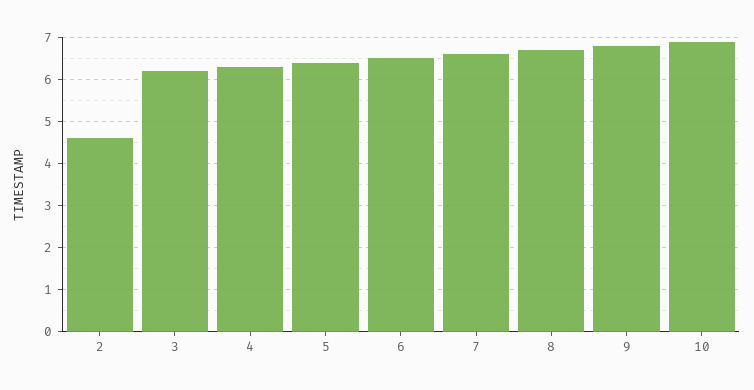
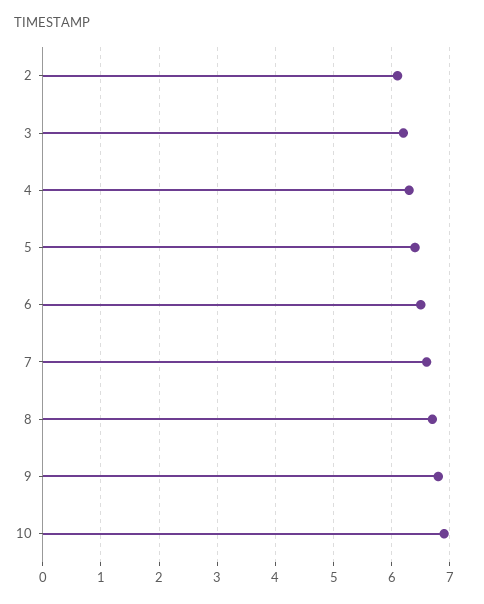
2: 4.5 -> 6

